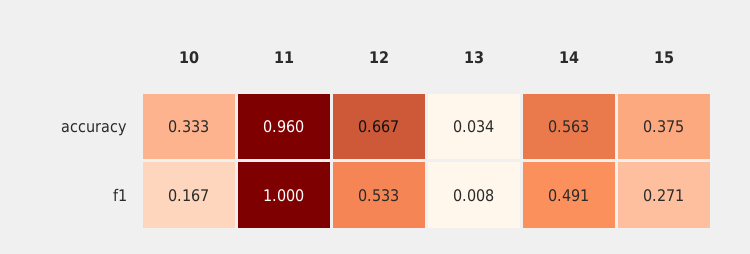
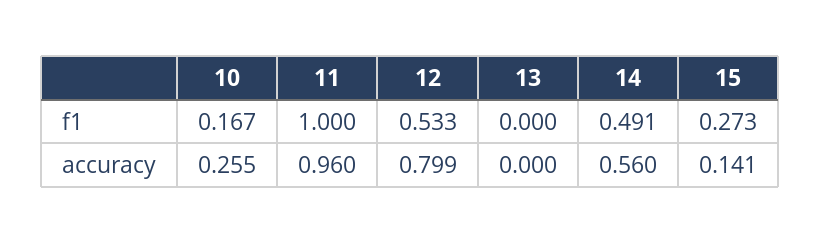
10, accuracy: 0.333 -> 0.255
12, accuracy: 0.667 -> 0.799
13, accuracy: 0.034 -> 0
14, accuracy: 0.563 -> 0.56
15, accuracy: 0.375 -> 0.141
13, f1: 0.008 -> 0
15, f1: 0.271 -> 0.273

